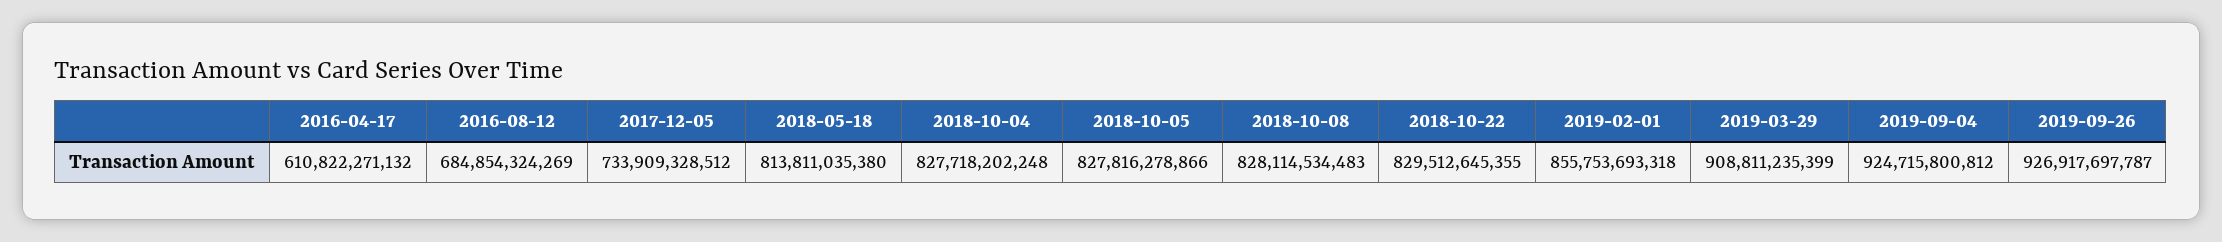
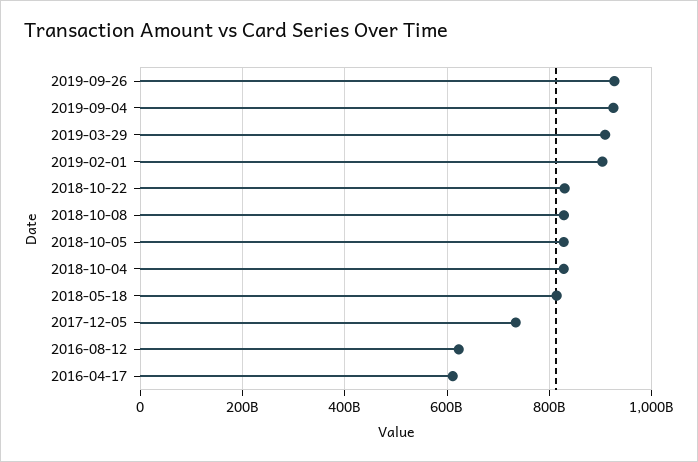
2016-08-12: 684854324269 -> 620000000000
2019-02-01: 855753693318 -> 900000000000

